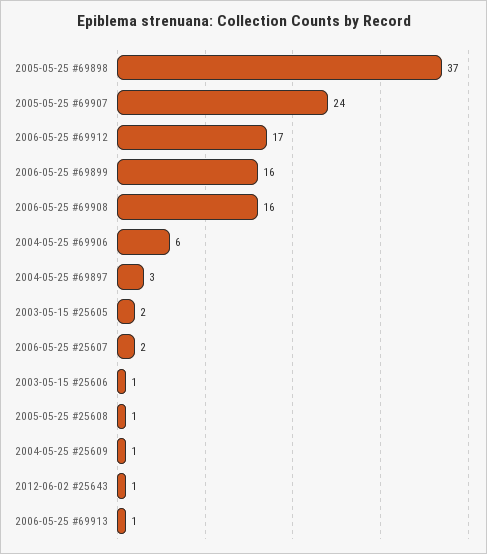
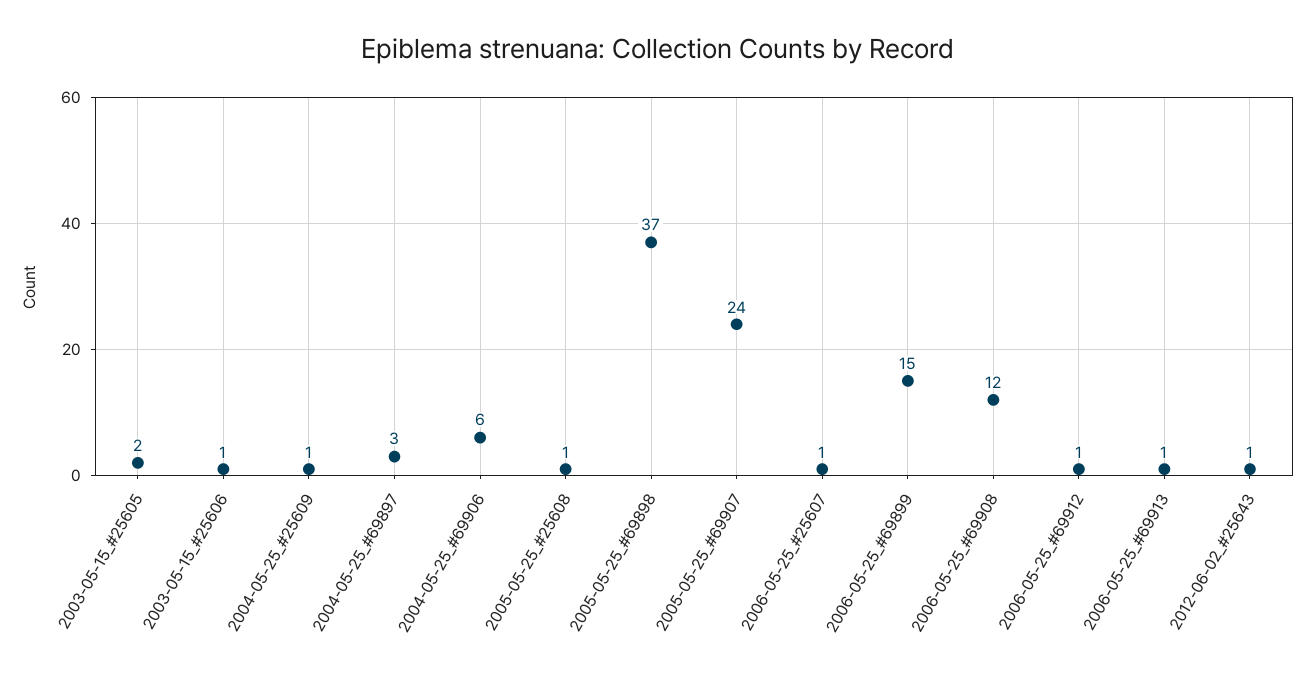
2006-05-25 #69912: 17 -> 1
2006-05-25 #69899: 16 -> 15
2006-05-25 #69908: 16 -> 12
2006-05-25 #25607: 2 -> 1

